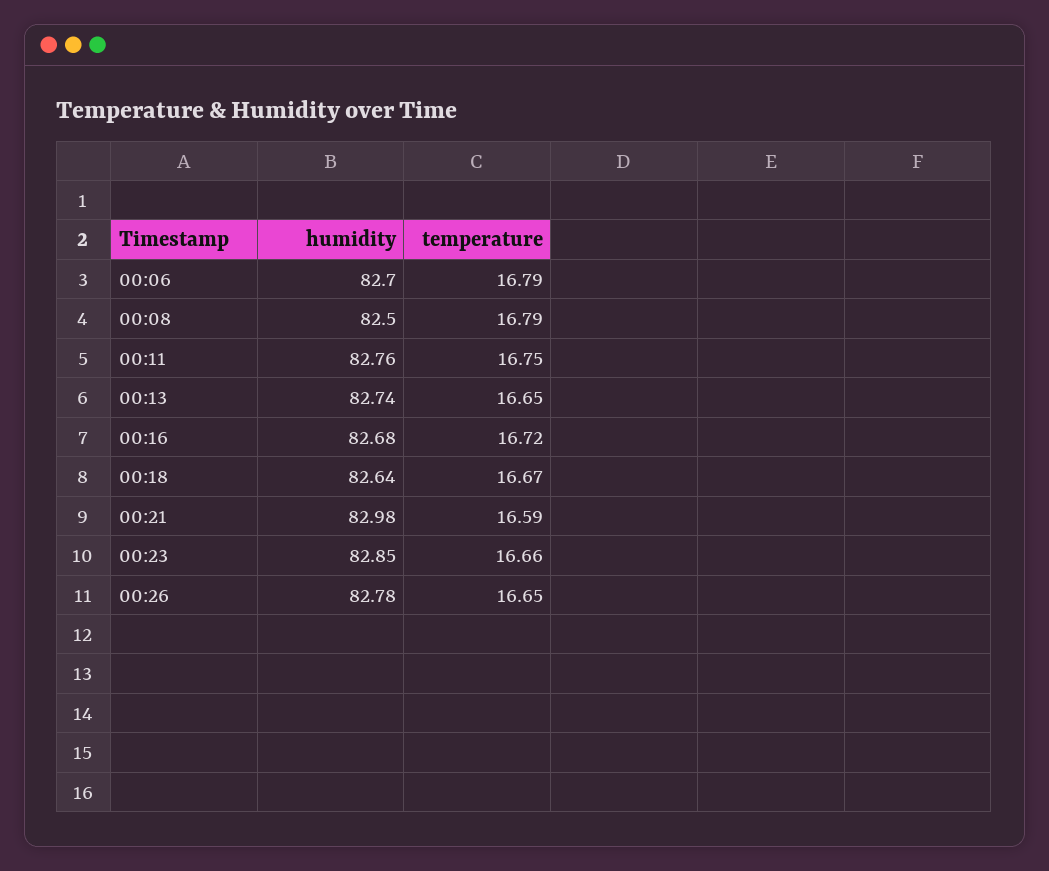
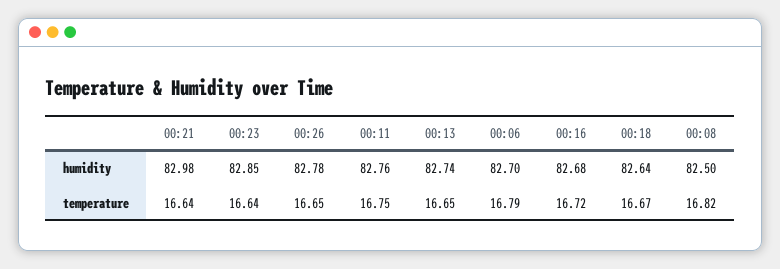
temperature, 00:08: 16.79 -> 16.82
temperature, 00:21: 16.59 -> 16.64
temperature, 00:23: 16.66 -> 16.64

